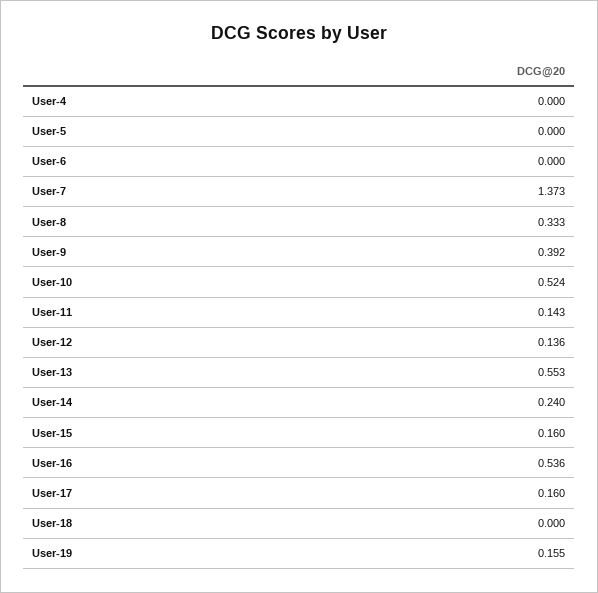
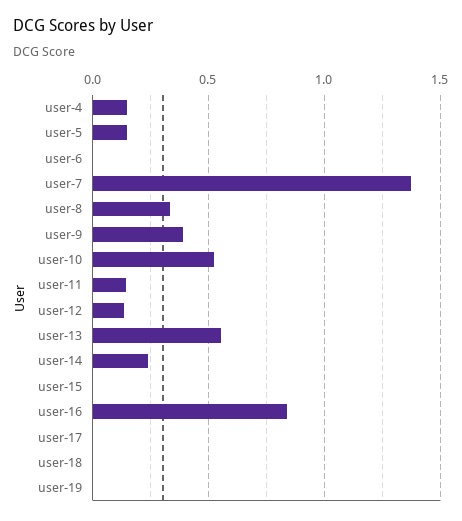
User-4: 0 -> 0.15
User-5: 0 -> 0.15
User-15: 0.16 -> 0
User-16: 0.536 -> 0.85
User-17: 0.16 -> 0
User-19: 0.155 -> 0

